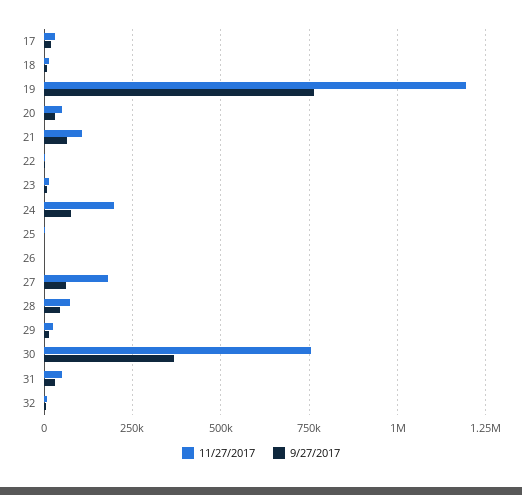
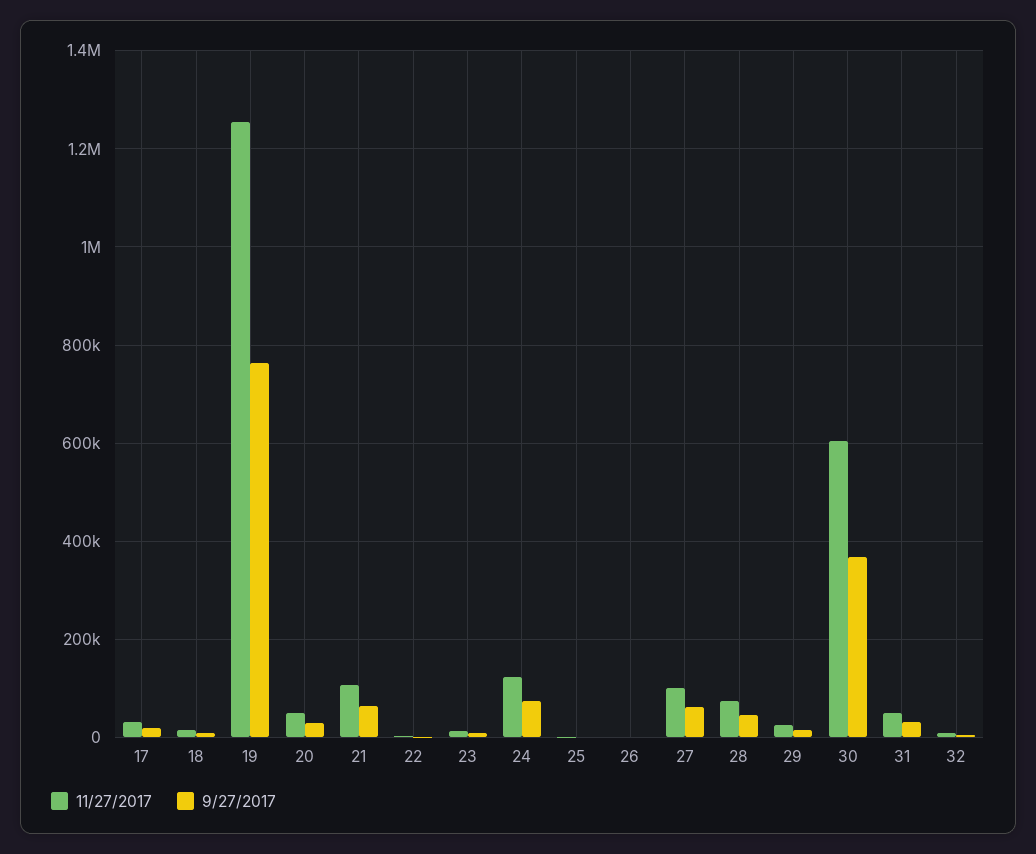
11/27/2017, 19: 1200000 -> 1260000
11/27/2017, 24: 200000 -> 120000
11/27/2017, 27: 175000 -> 100000
11/27/2017, 30: 750000 -> 600000

